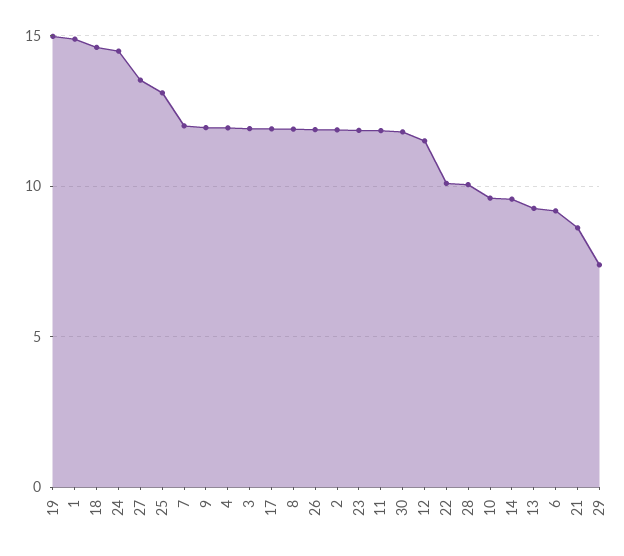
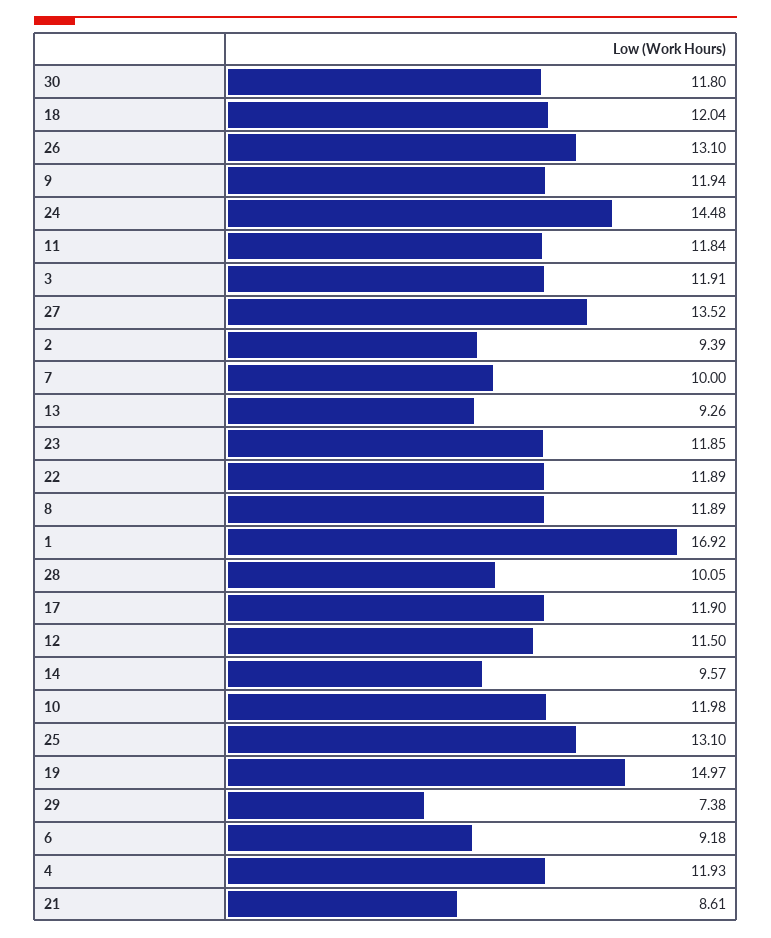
1: 15 -> 16.92
18: 14.5 -> 12.04
7: 12 -> 10
26: 12 -> 13.1
2: 12 -> 9.39
22: 10 -> 11.89
10: 9.5 -> 11.98

